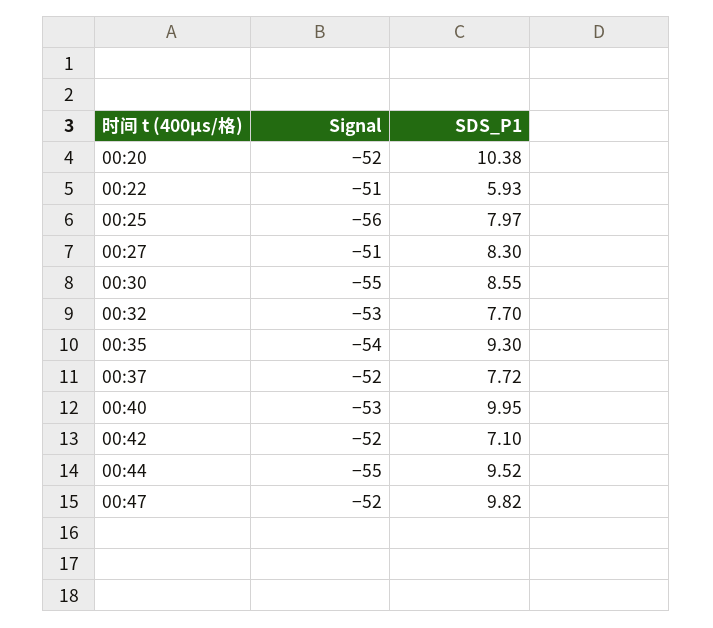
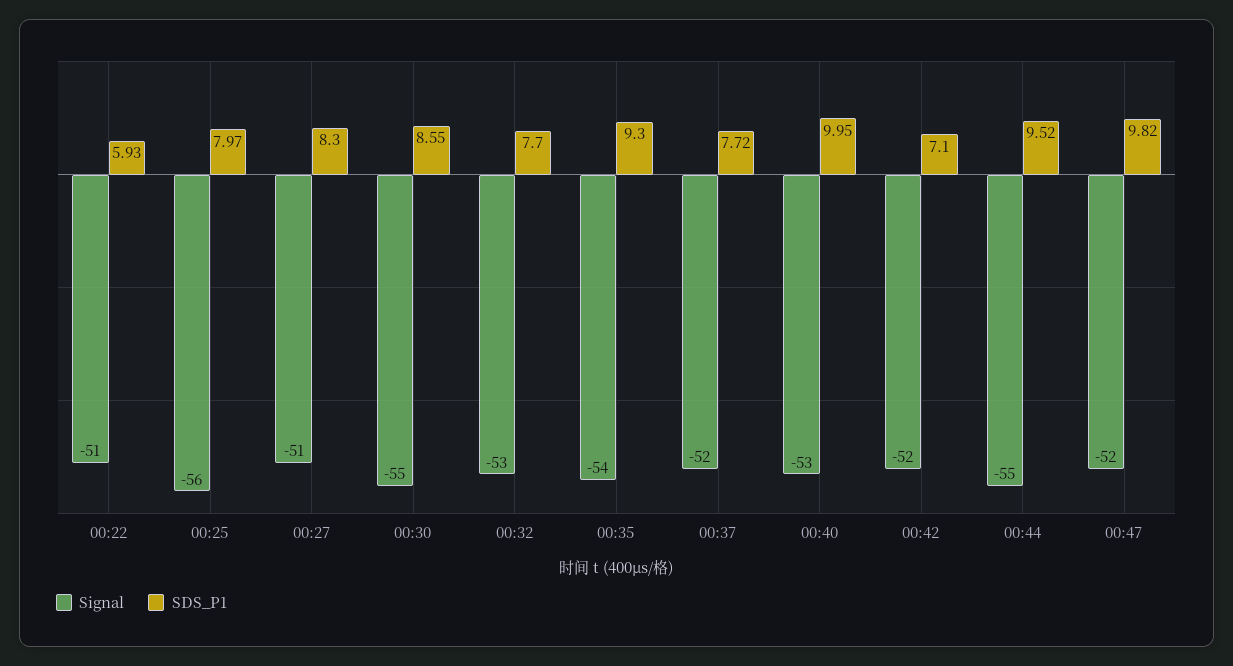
Signal, 00:20: -52 -> none
SDS_P1, 00:20: 10.38 -> none

